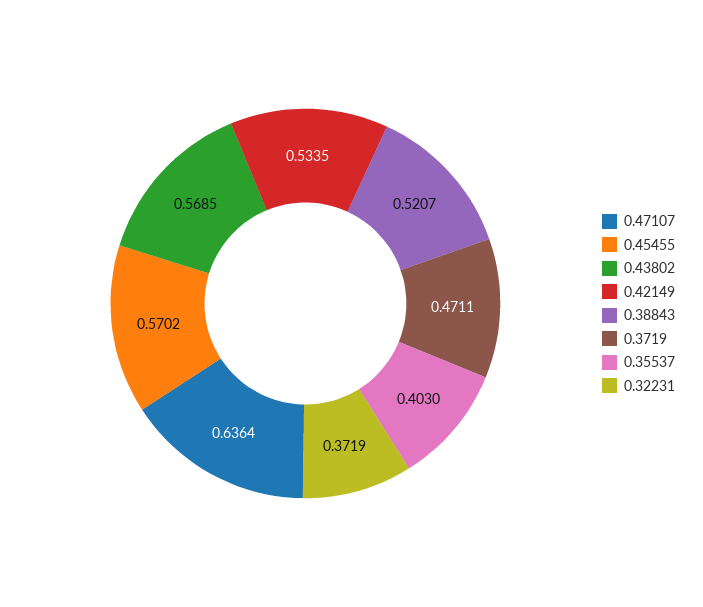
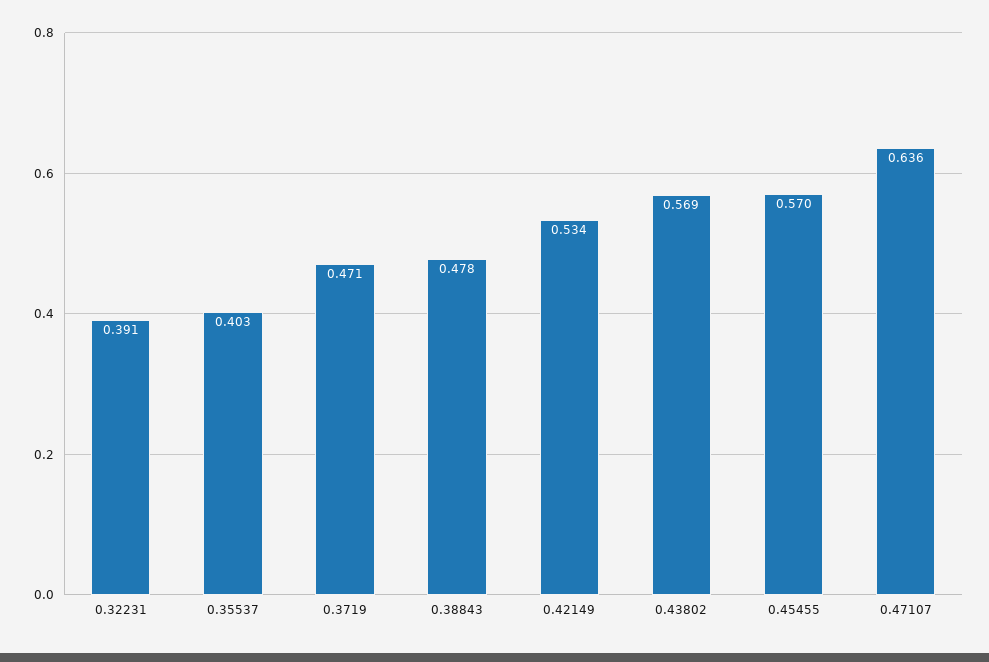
0.38843: 0.5207 -> 0.478
0.32231: 0.3719 -> 0.391

